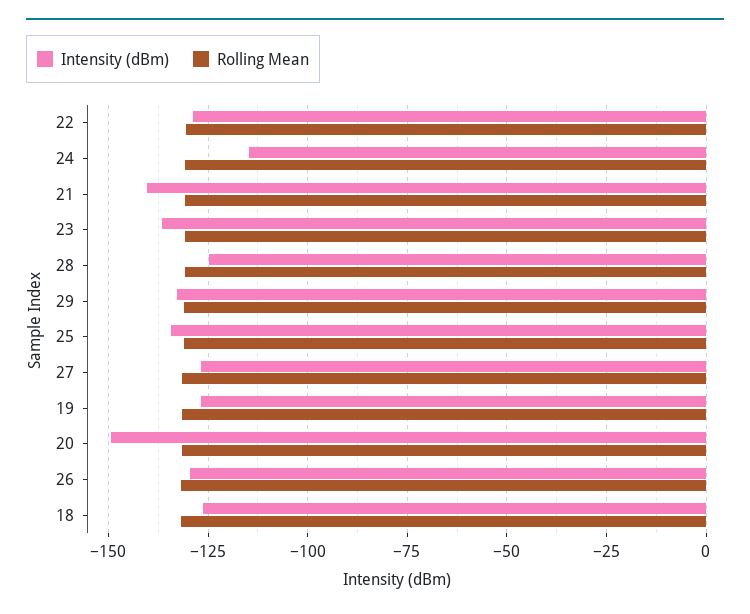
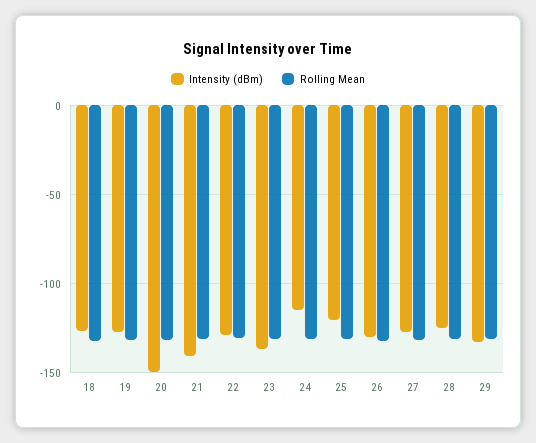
Intensity (dBm), 25: -135 -> -120

